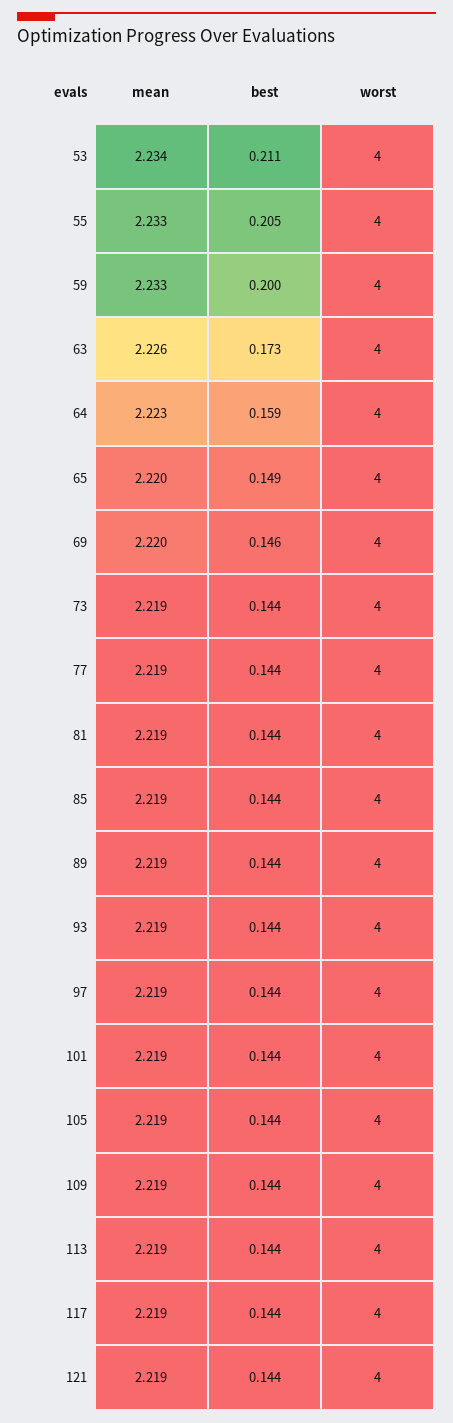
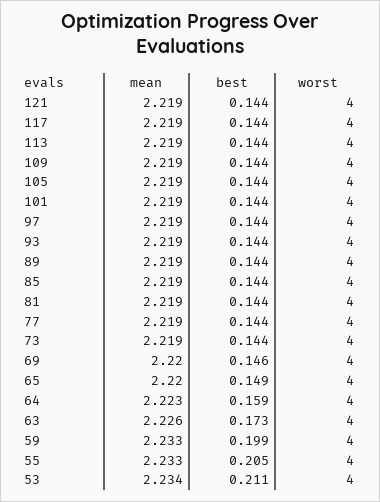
best, 59: 0.2 -> 0.199

